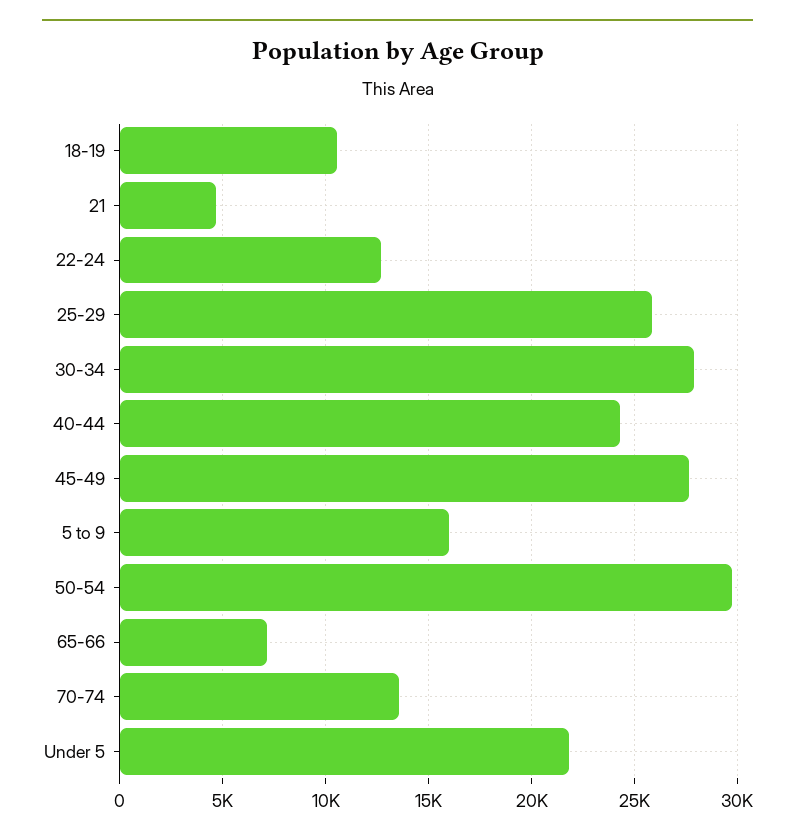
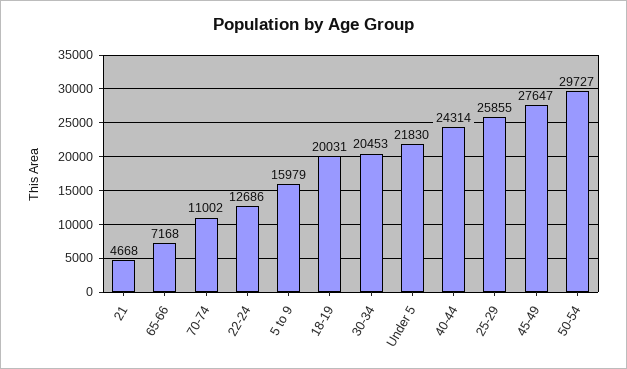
18-19: 10500 -> 20031
30-34: 28000 -> 20453
70-74: 13500 -> 11002

